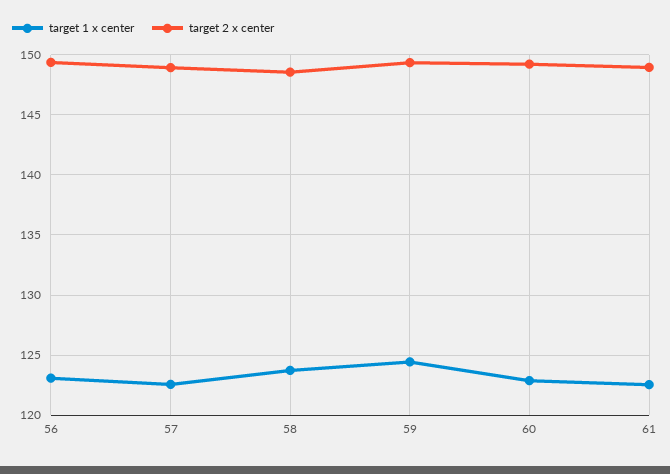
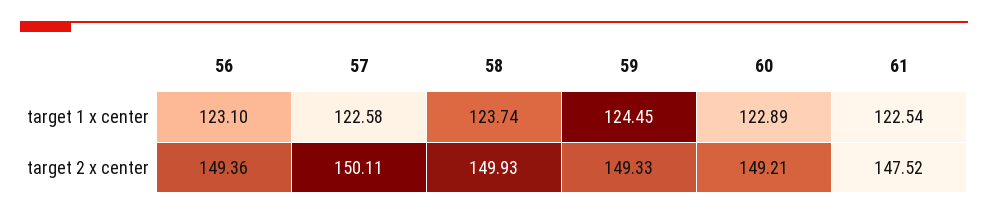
target 2 x center, 57: 149 -> 150.11
target 2 x center, 58: 148.5 -> 149.93
target 2 x center, 61: 149 -> 147.52

